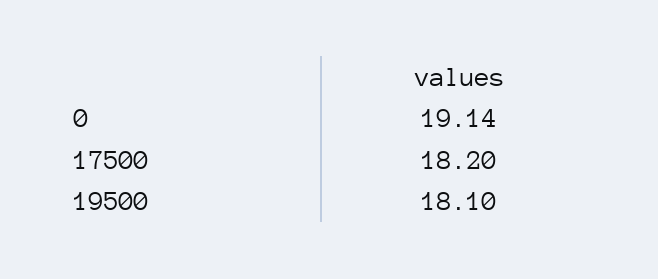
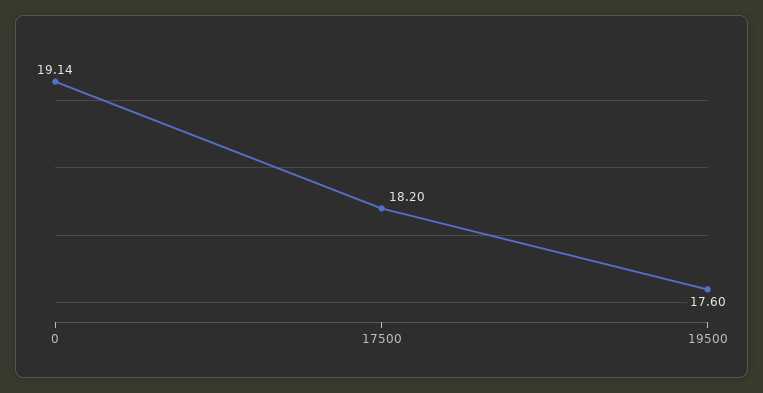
19500: 18.1 -> 17.6

